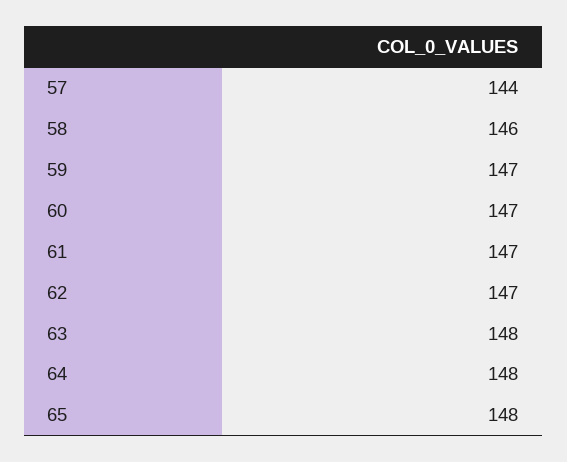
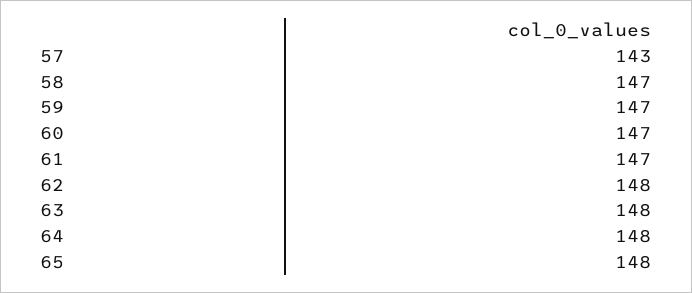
57: 144 -> 143
58: 146 -> 147
62: 147 -> 148

